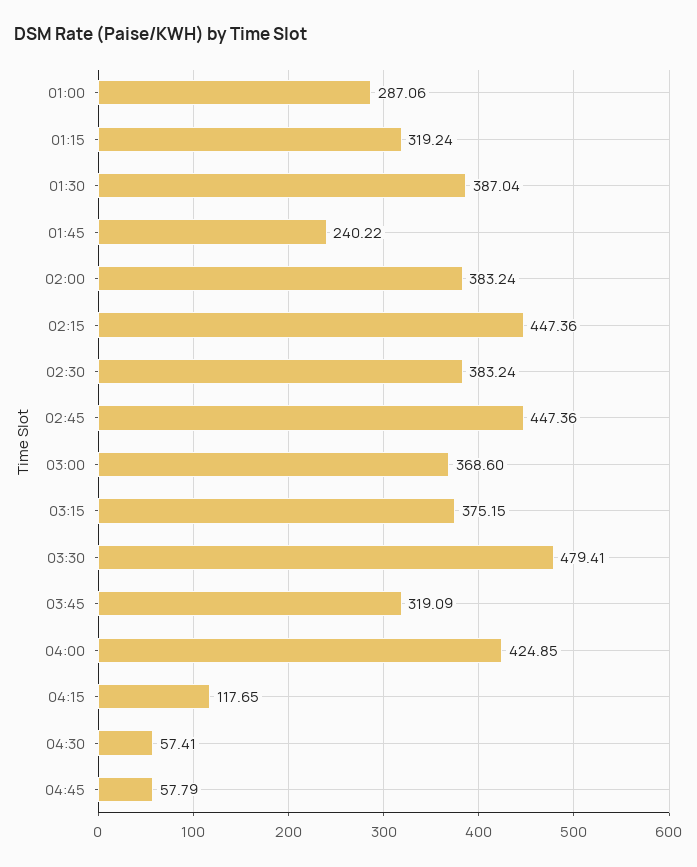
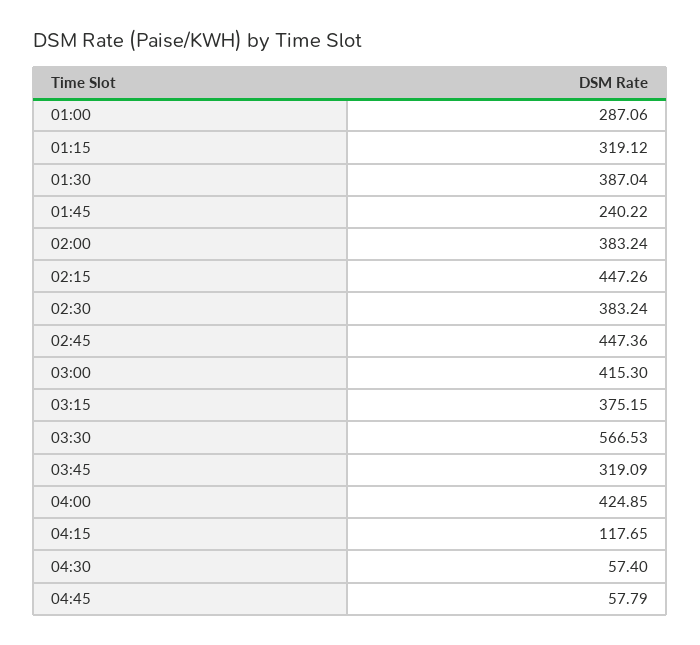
01:15: 319.24 -> 319.12
02:15: 447.36 -> 447.26
03:00: 368.6 -> 415.3
03:30: 479.41 -> 566.53
04:30: 57.41 -> 57.4

